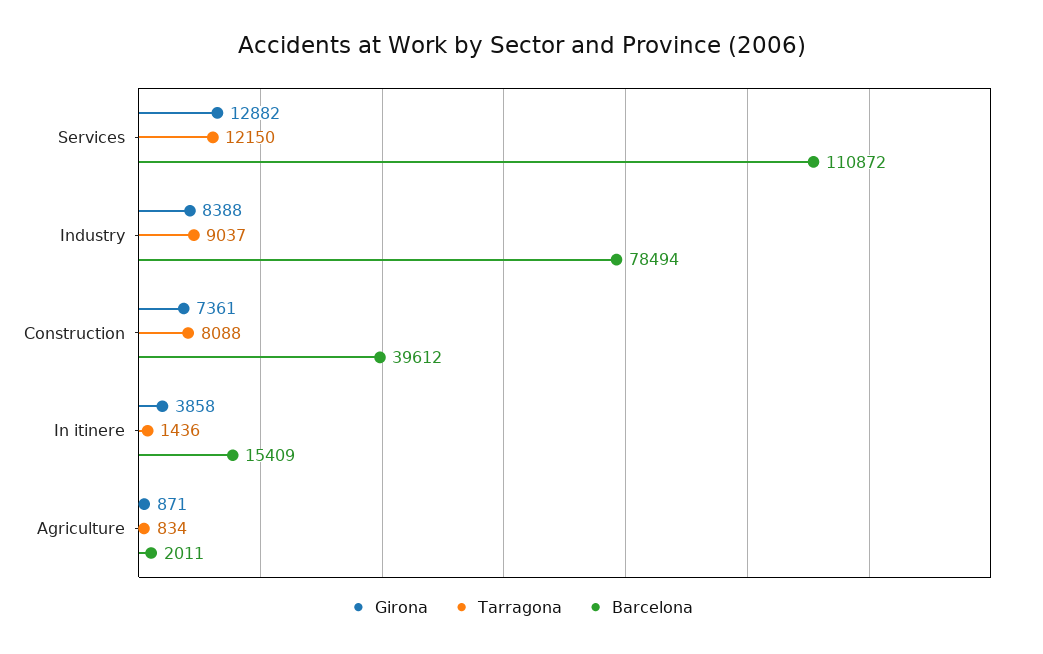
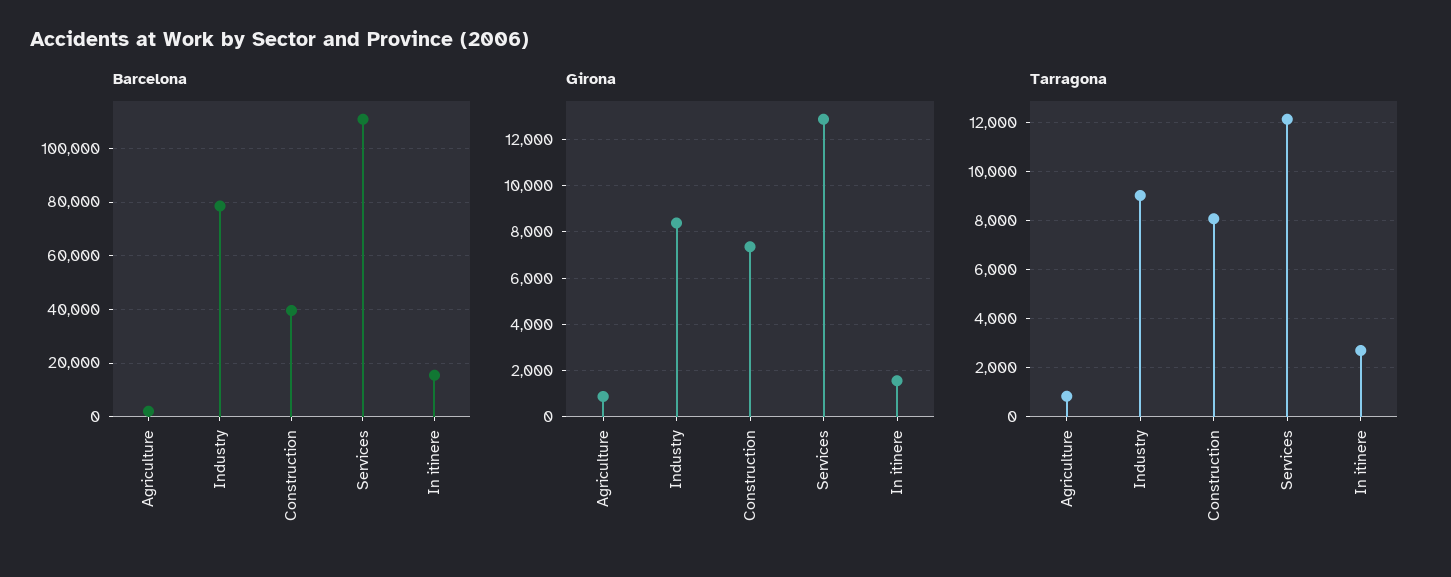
Girona, In itinere: 3858 -> 1500
Tarragona, In itinere: 1436 -> 2750

